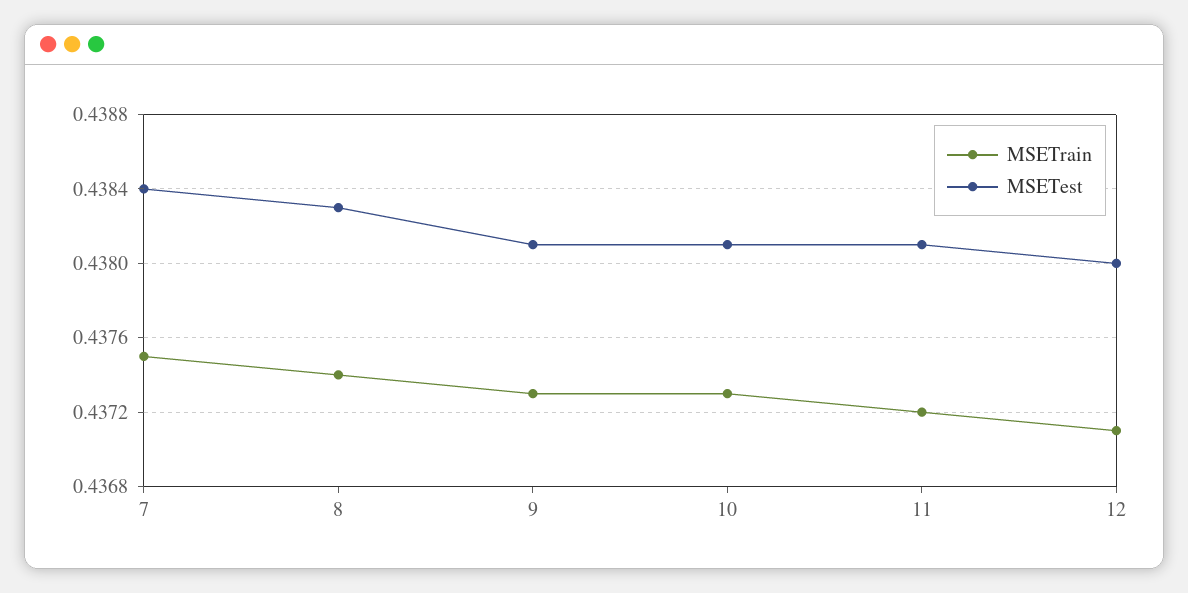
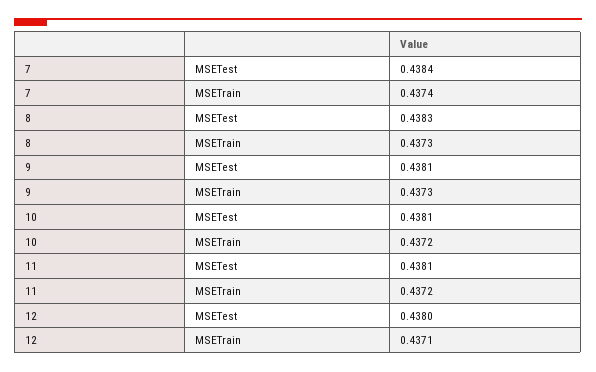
MSETrain, 7: 0.4375 -> 0.4374
MSETrain, 8: 0.4374 -> 0.4373
MSETrain, 10: 0.4373 -> 0.4372

